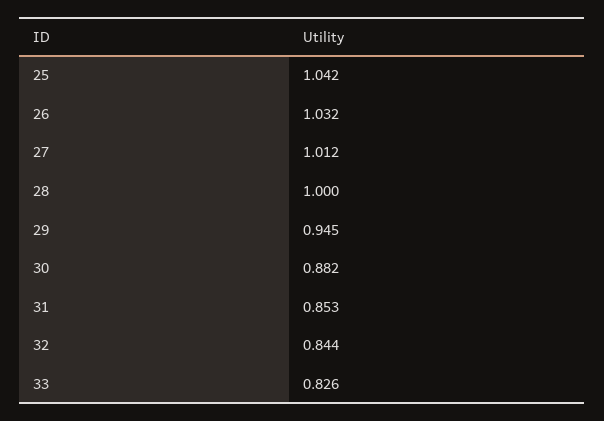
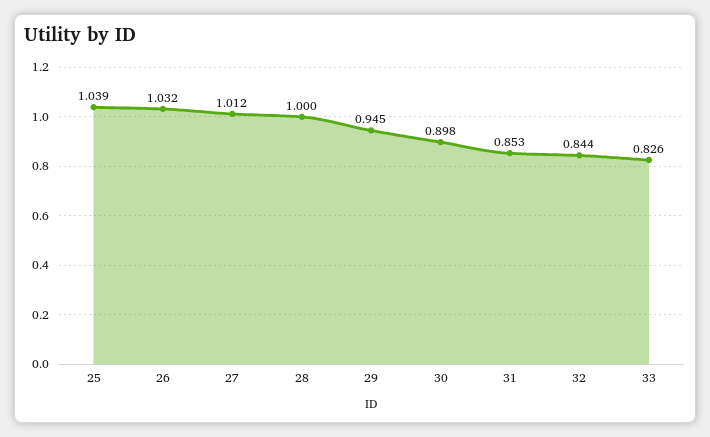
25: 1.042 -> 1.039
30: 0.882 -> 0.898

